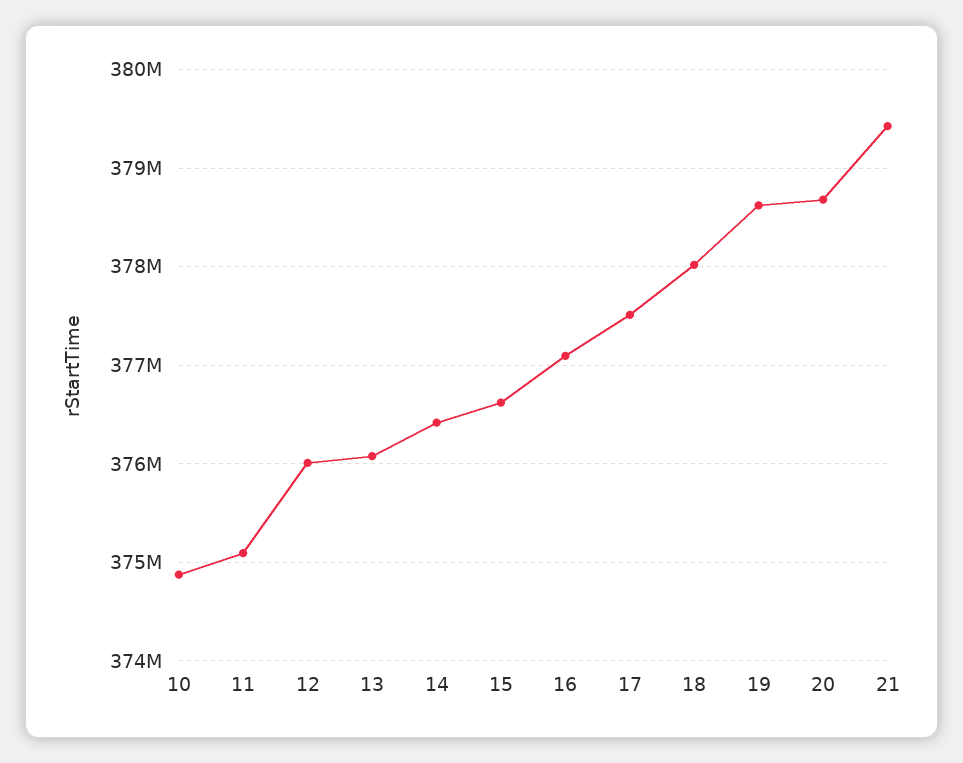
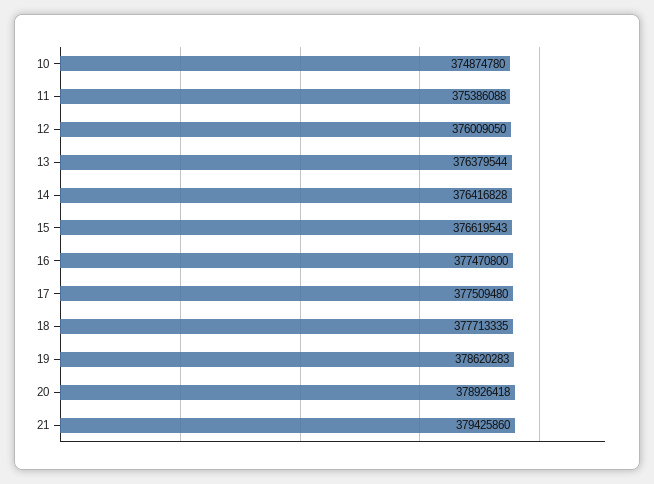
11: 375100000 -> 375386088
13: 376100000 -> 376379544
16: 377100000 -> 377470800
18: 378000000 -> 377713335
20: 378700000 -> 378926418

